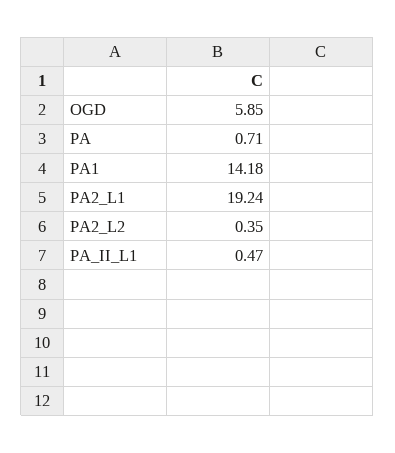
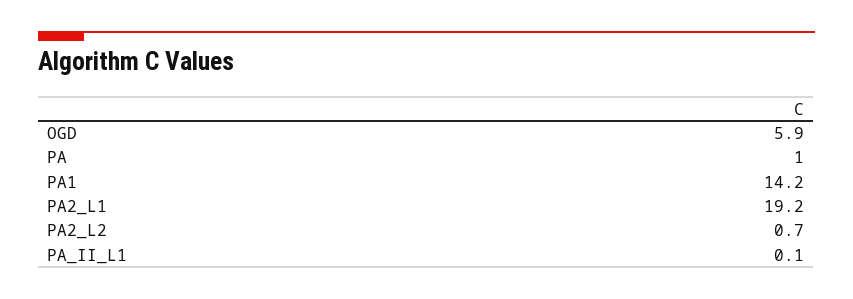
PA: 0.71 -> 1
PA2_L2: 0.35 -> 0.7
PA_II_L1: 0.47 -> 0.1

